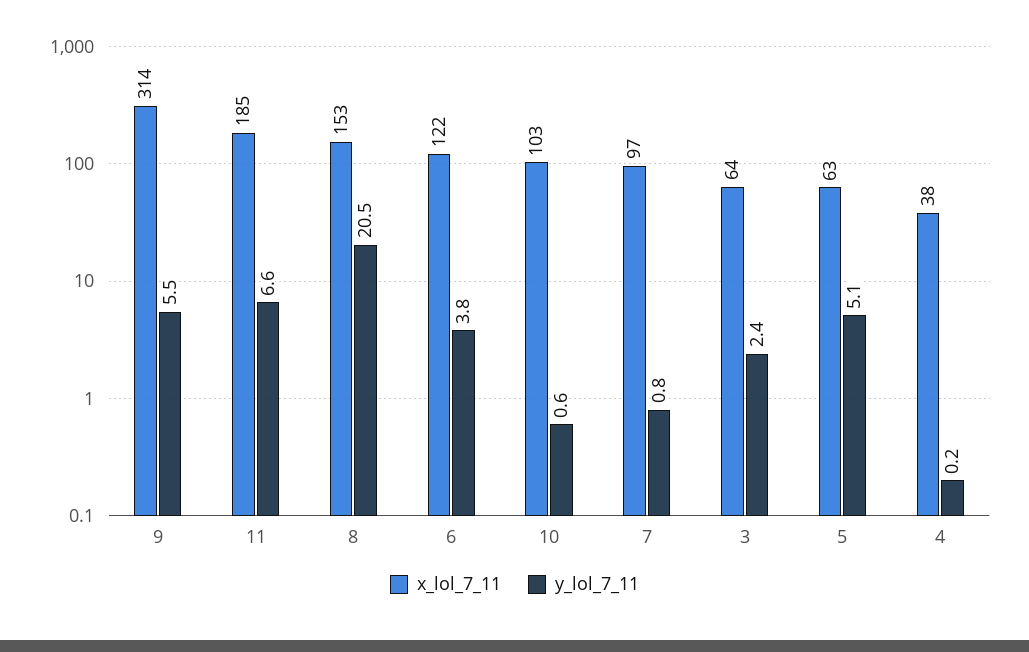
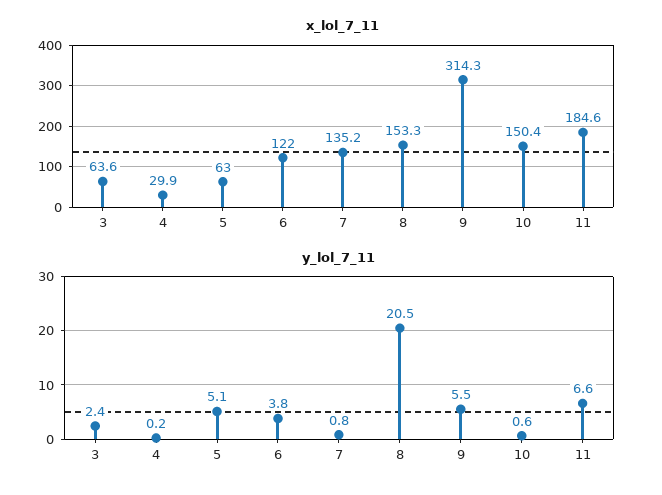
x_lol_7_11, 10: 103 -> 150.4
x_lol_7_11, 7: 97 -> 135.2
x_lol_7_11, 4: 38 -> 29.9

